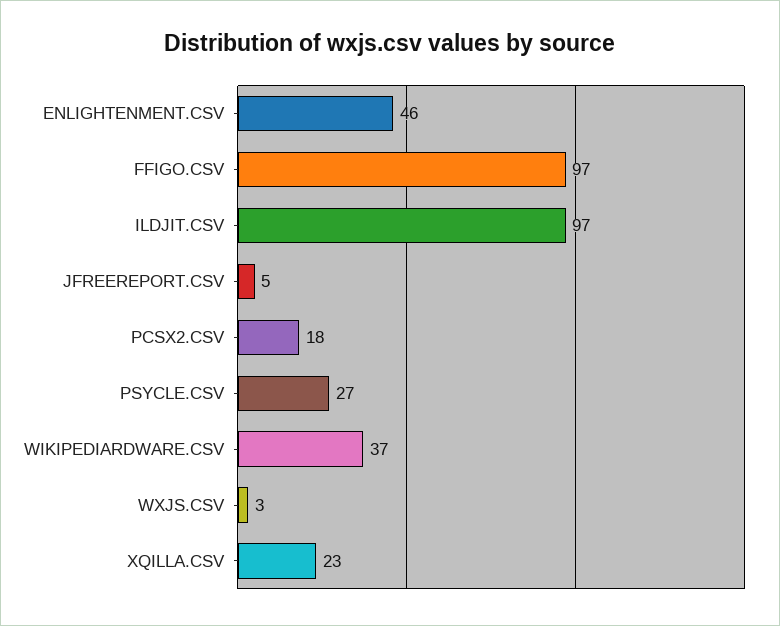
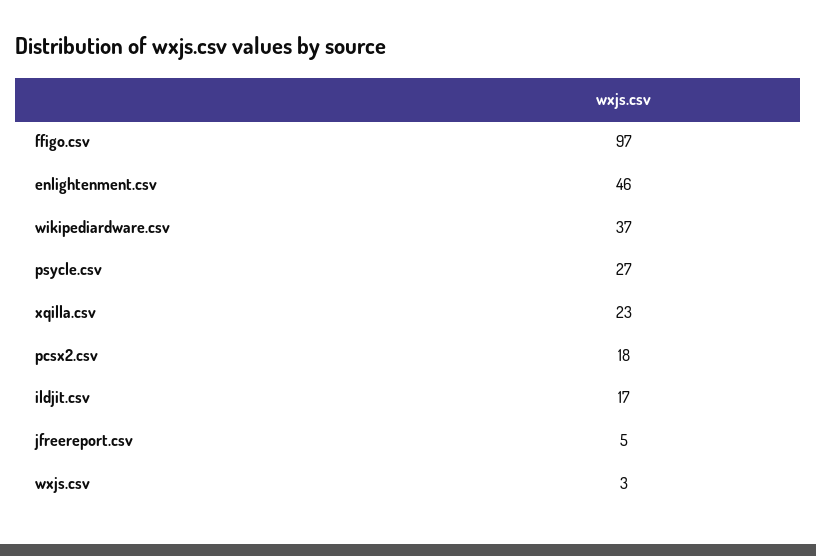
ILDJIT.CSV: 97 -> 17

